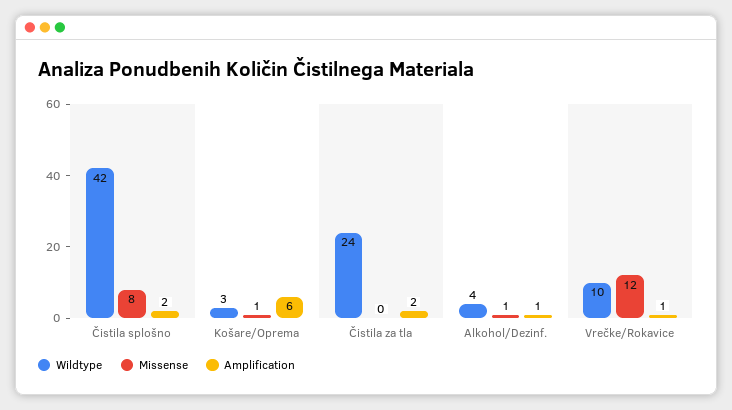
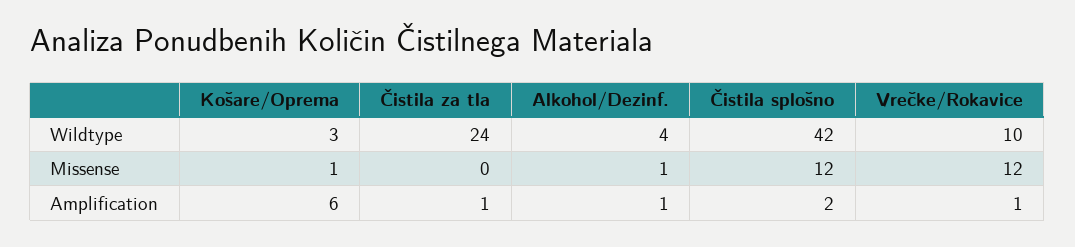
Missense, Čistila splošno: 8 -> 12
Amplification, Čistila za tla: 2 -> 1

